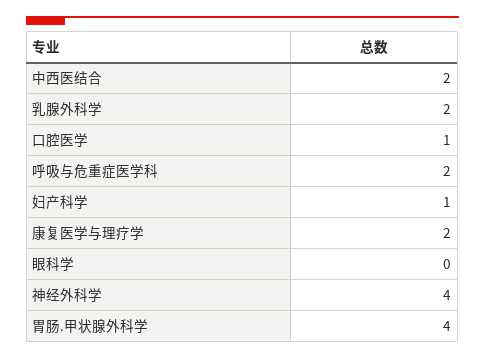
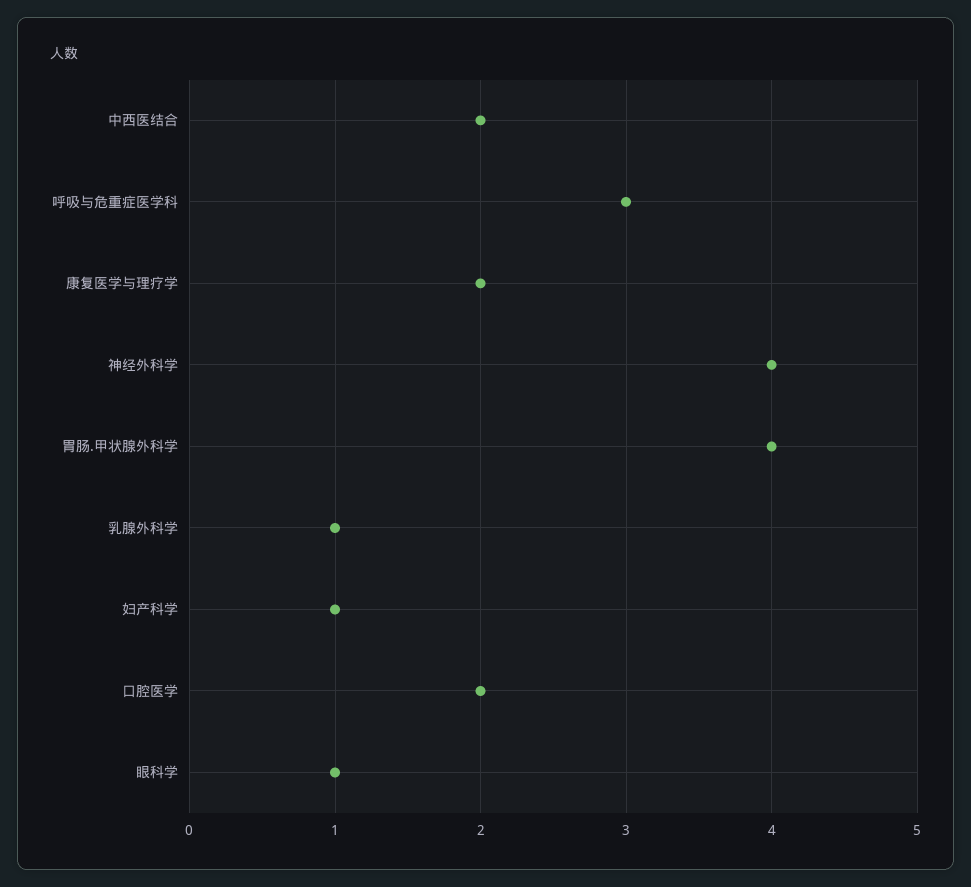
乳腺外科学: 2 -> 1
口腔医学: 1 -> 2
呼吸与危重症医学科: 2 -> 3
眼科学: 0 -> 1

